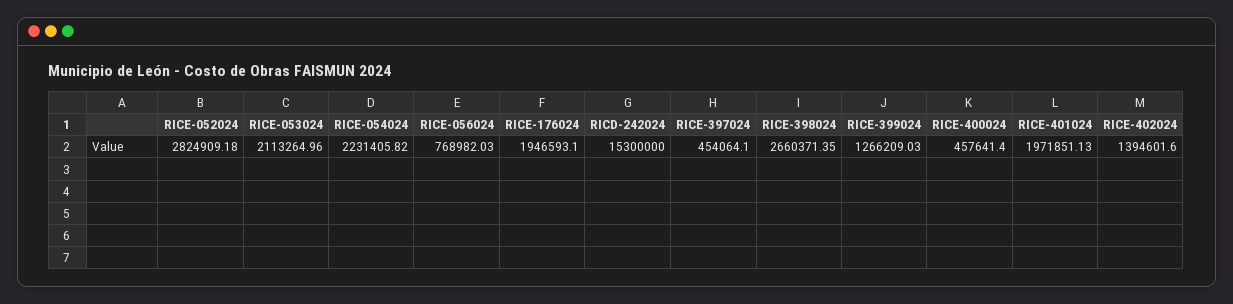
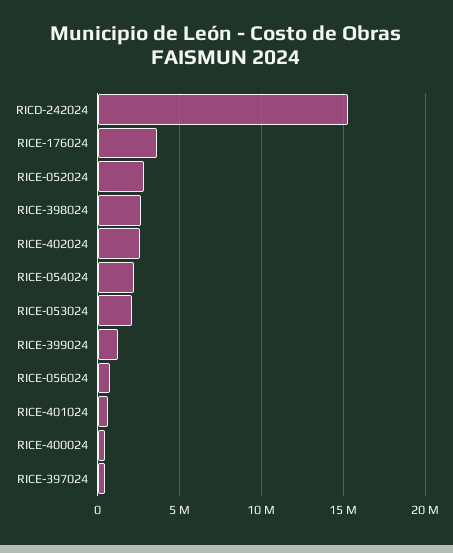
RICE-176024: 1946593.1 -> 3500000
RICE-401024: 1971851.13 -> 500000
RICE-402024: 1394601.6 -> 2500000

